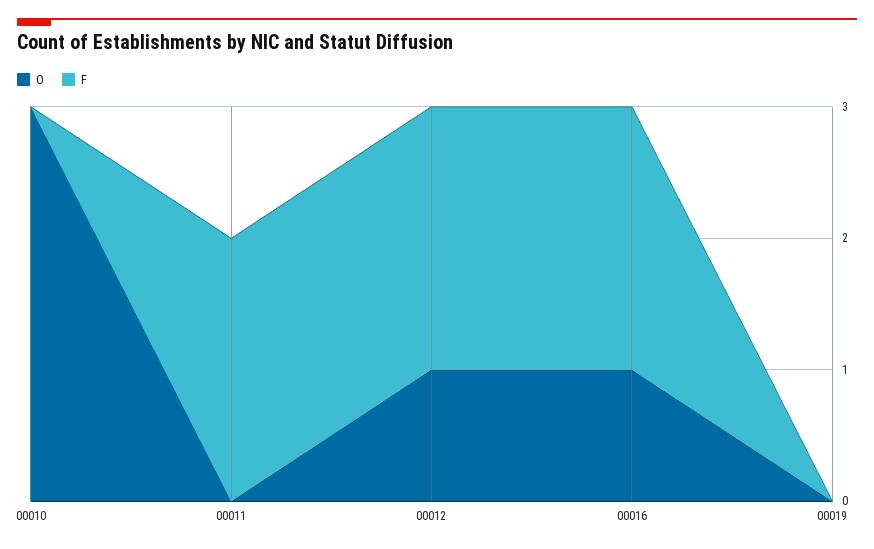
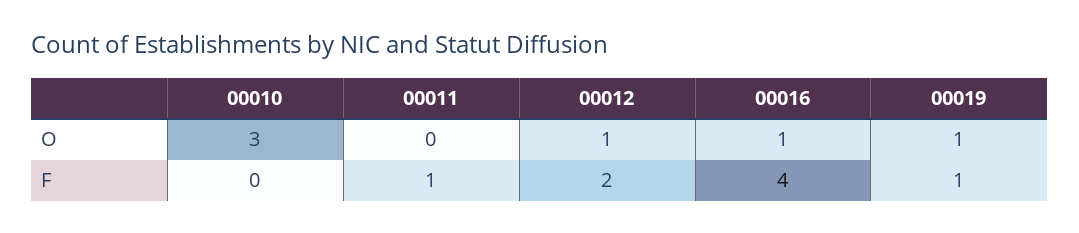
F, 00011: 2 -> 1
F, 00016: 2 -> 4
O, 00019: 0 -> 1
F, 00019: 0 -> 1

